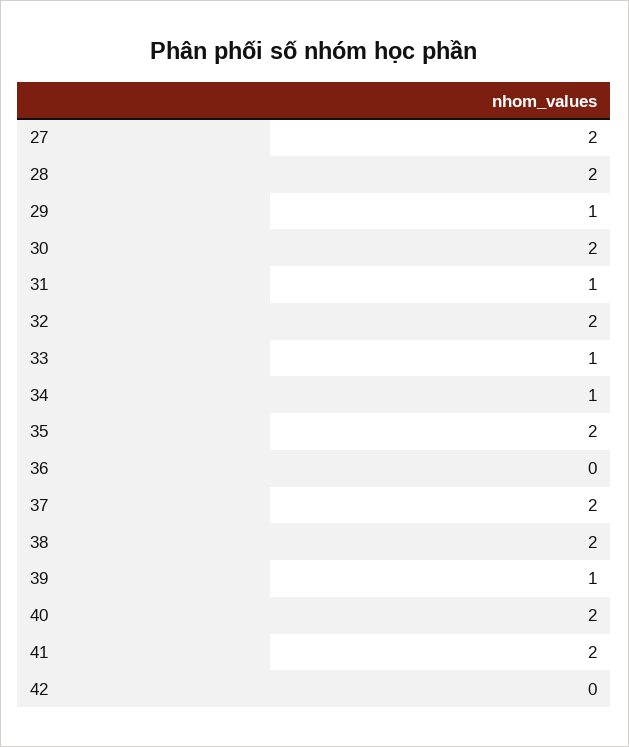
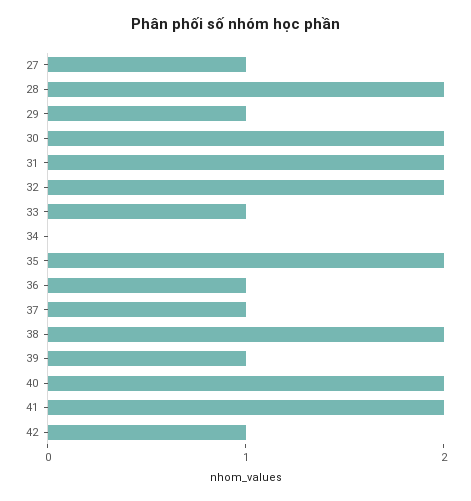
27: 2 -> 1
31: 1 -> 2
34: 1 -> 0
36: 0 -> 1
37: 2 -> 1
42: 0 -> 1

